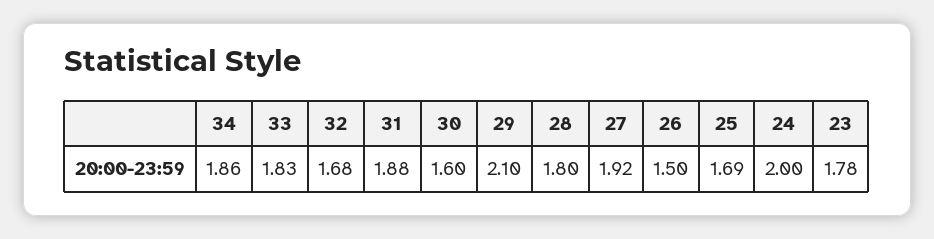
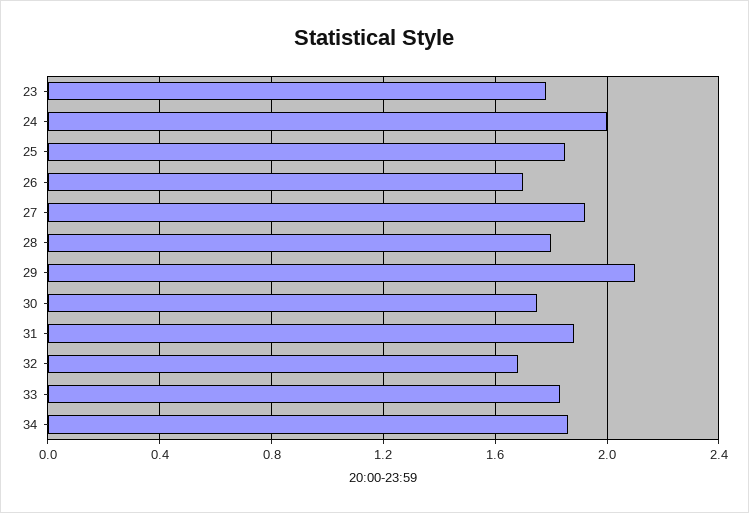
30: 1.6 -> 1.75
26: 1.5 -> 1.7
25: 1.69 -> 1.85

